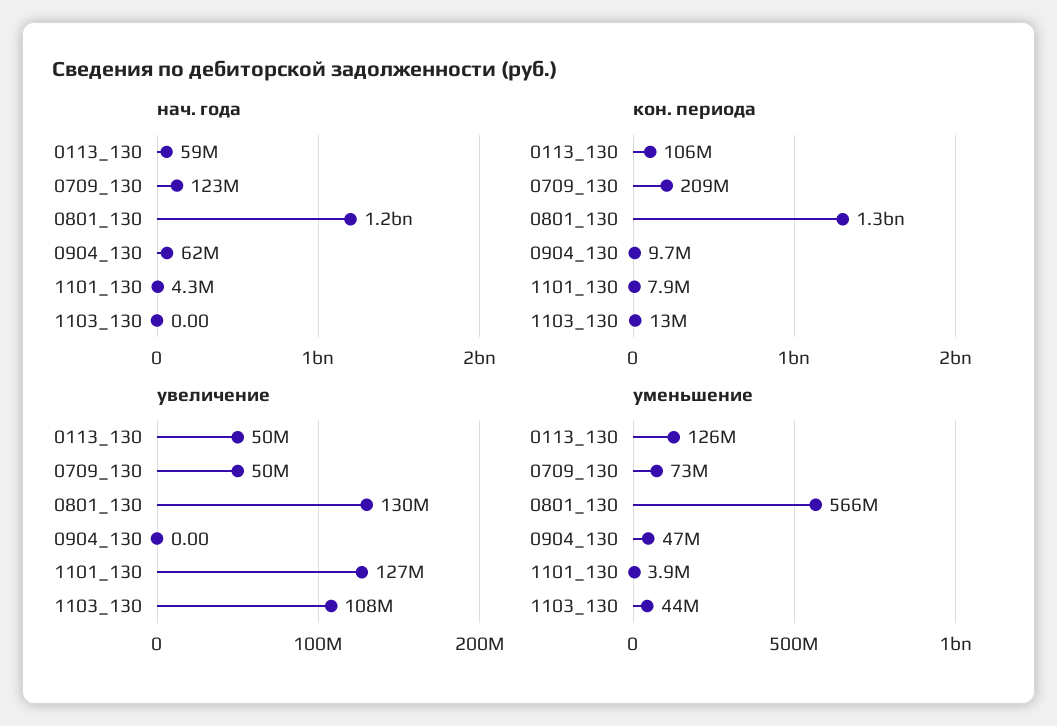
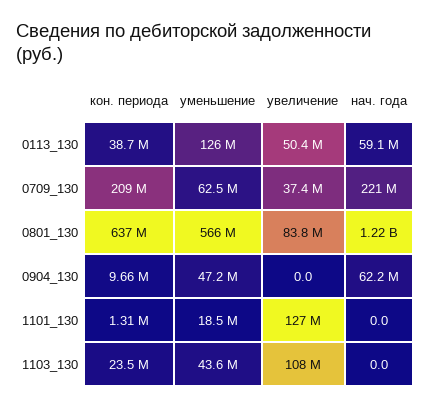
нач. года, 0709_130: 123000000 -> 221000000
нач. года, 1101_130: 4300000 -> 0
кон. периода, 0113_130: 106000000 -> 38700000
кон. периода, 0801_130: 1300000000 -> 637000000
кон. периода, 1101_130: 7900000 -> 1310000
кон. периода, 1103_130: 13000000 -> 23500000
увеличение, 0709_130: 50000000 -> 37400000
увеличение, 0801_130: 130000000 -> 83800000
уменьшение, 0709_130: 73000000 -> 62500000
уменьшение, 1101_130: 3900000 -> 18500000

